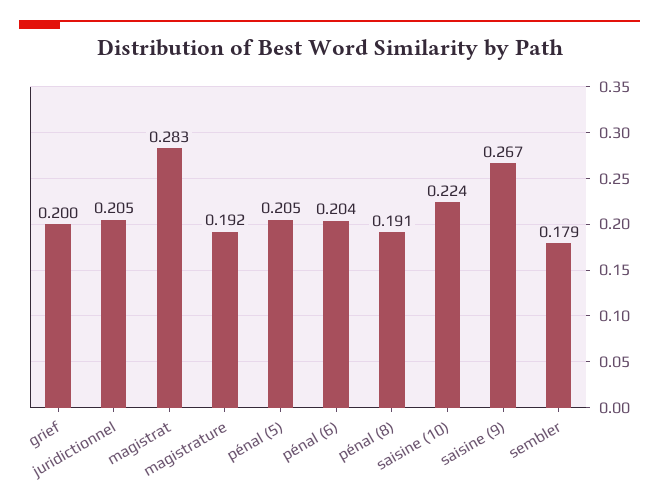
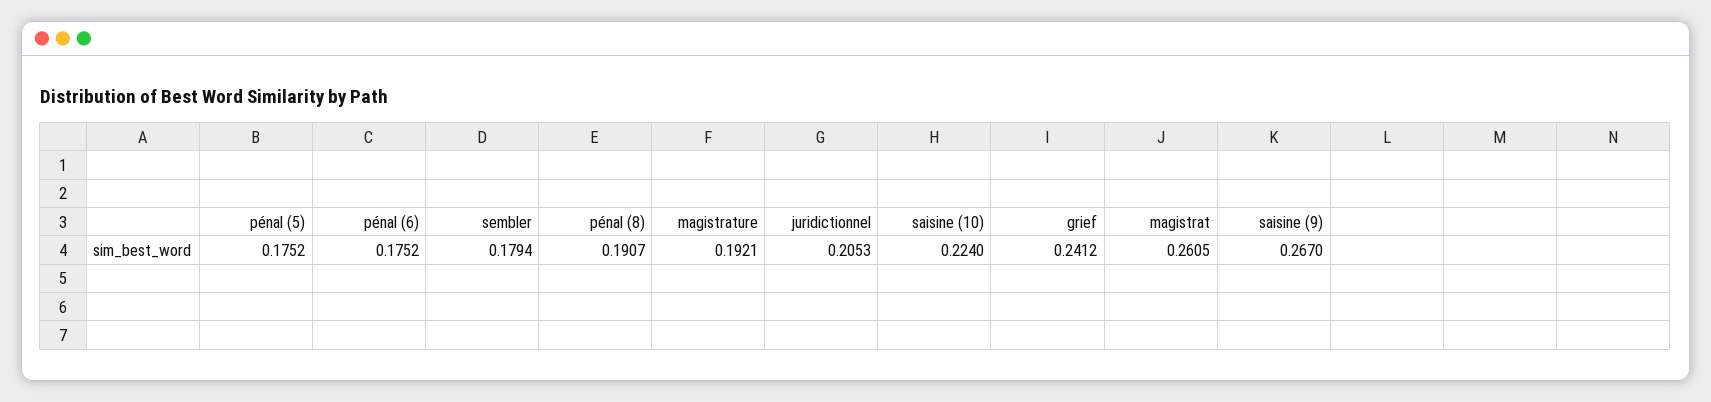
grief: 0.2 -> 0.2412
magistrat: 0.283 -> 0.2605
pénal (5): 0.205 -> 0.1752
pénal (6): 0.204 -> 0.1752

